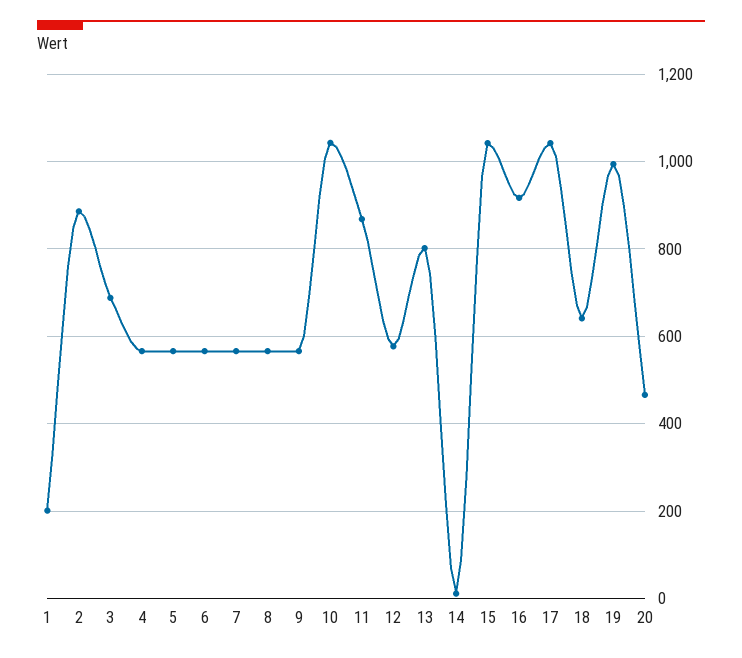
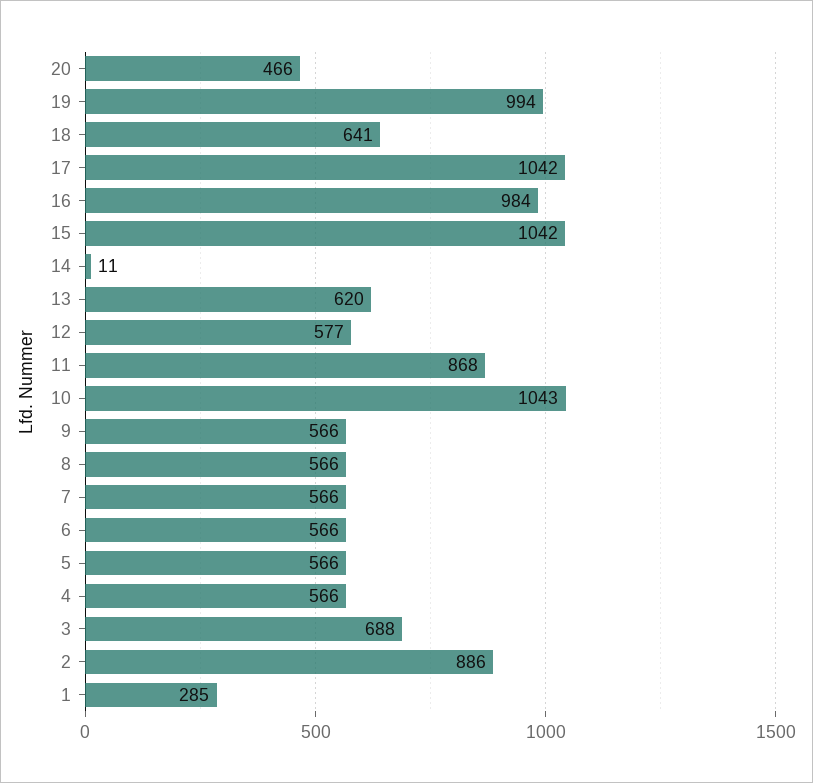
1: 200 -> 285
13: 800 -> 620
16: 920 -> 984

